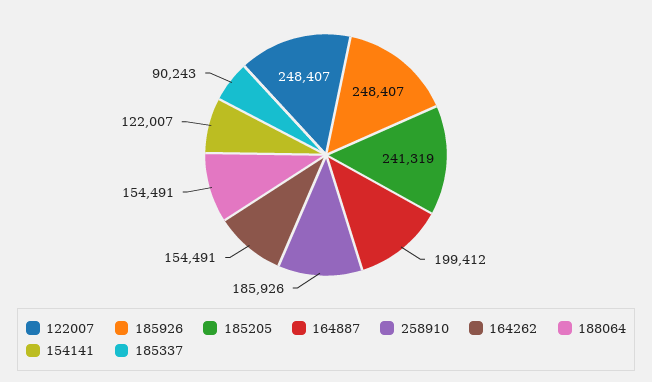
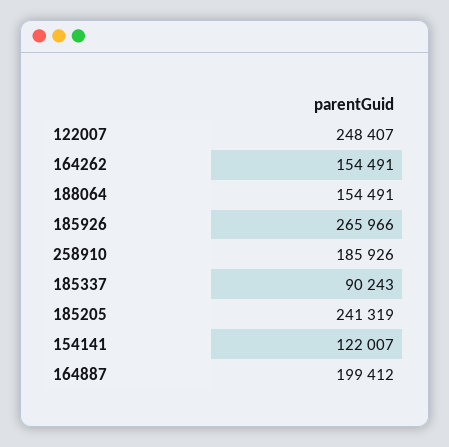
185926: 248407 -> 265966

